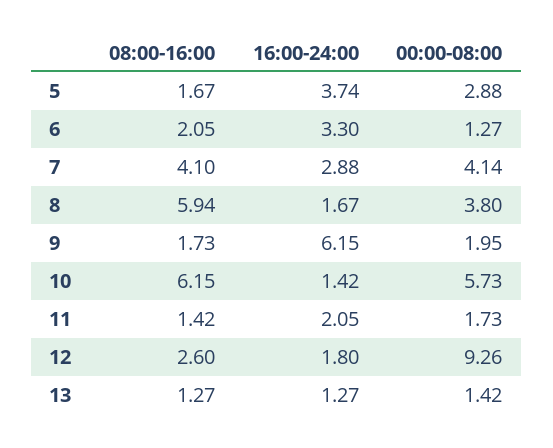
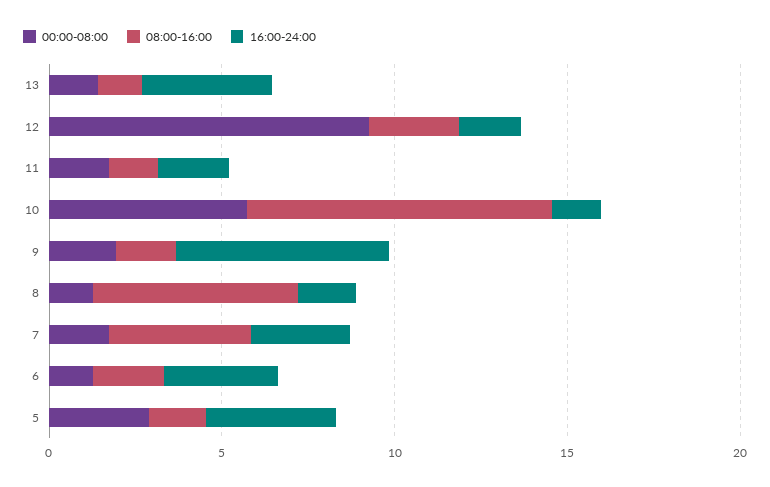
00:00-08:00, 7: 4.14 -> 2
00:00-08:00, 8: 3.8 -> 1
08:00-16:00, 10: 6.15 -> 9
16:00-24:00, 13: 1.27 -> 4

